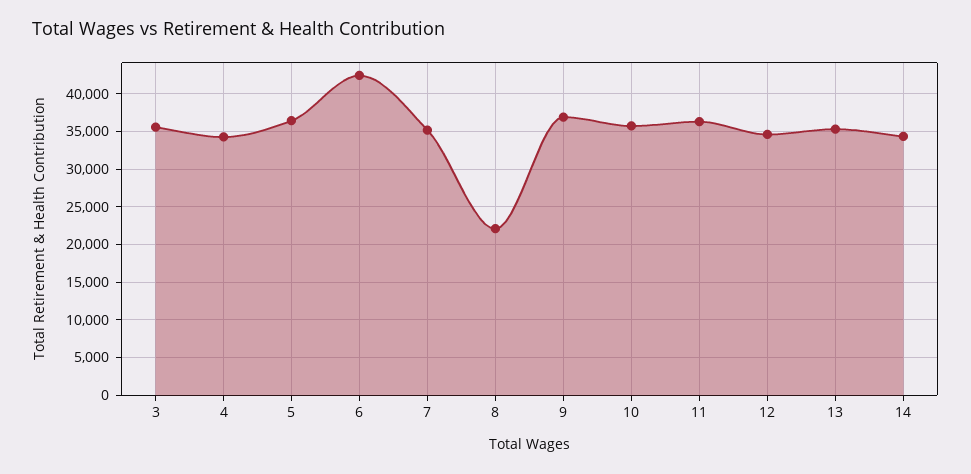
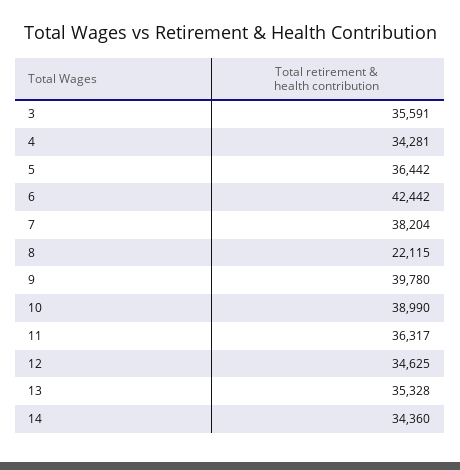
7: 35000 -> 38204
9: 37000 -> 39780
10: 36000 -> 38990

